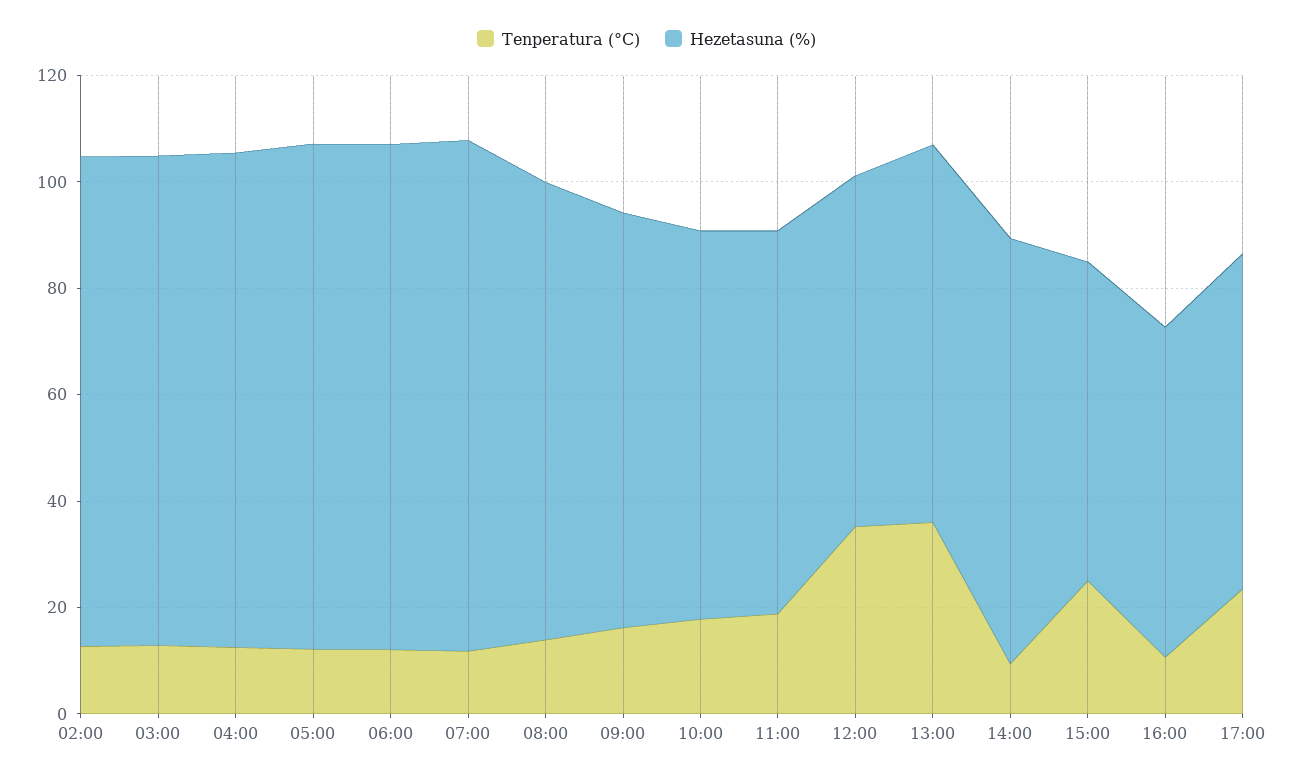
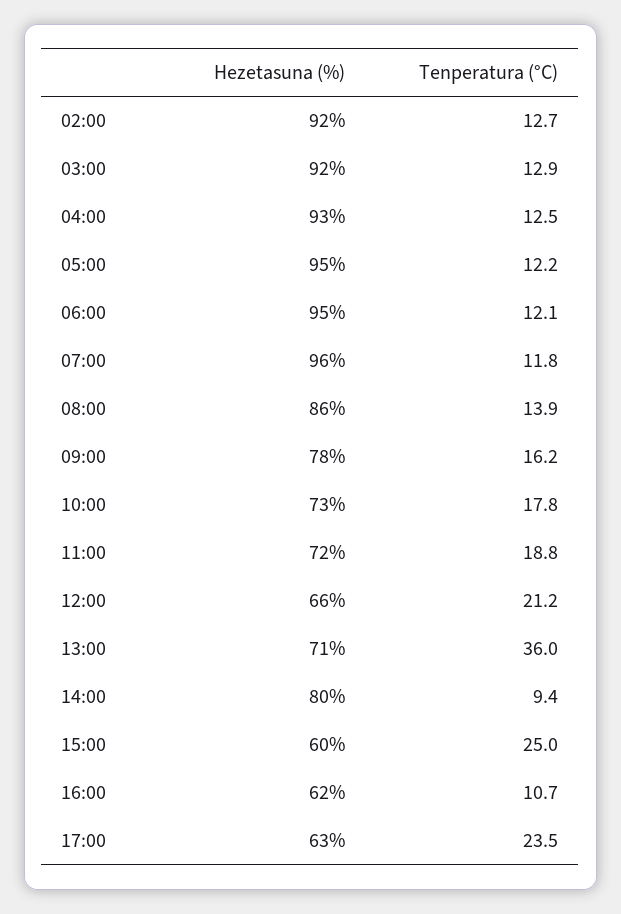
Tenperatura (°C), 12:00: 35 -> 21.2

